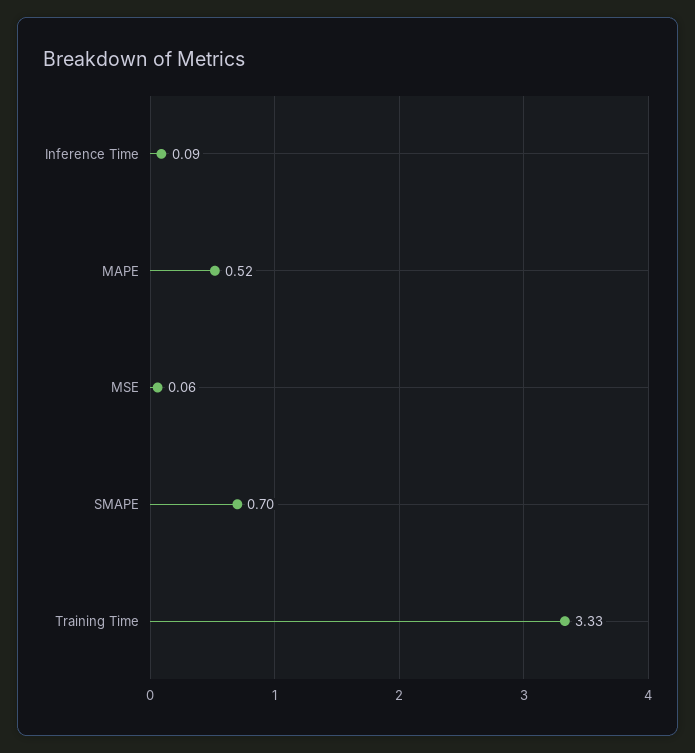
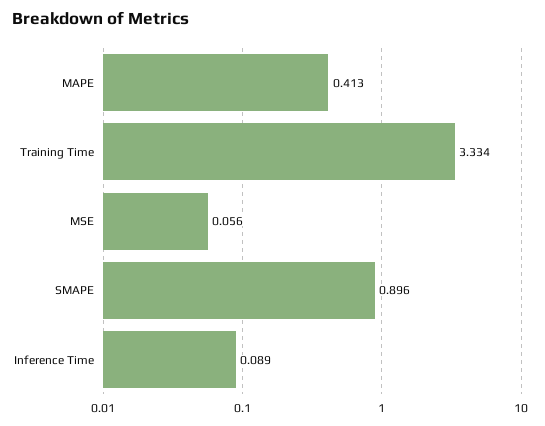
MAPE: 0.52 -> 0.413
SMAPE: 0.7 -> 0.896

